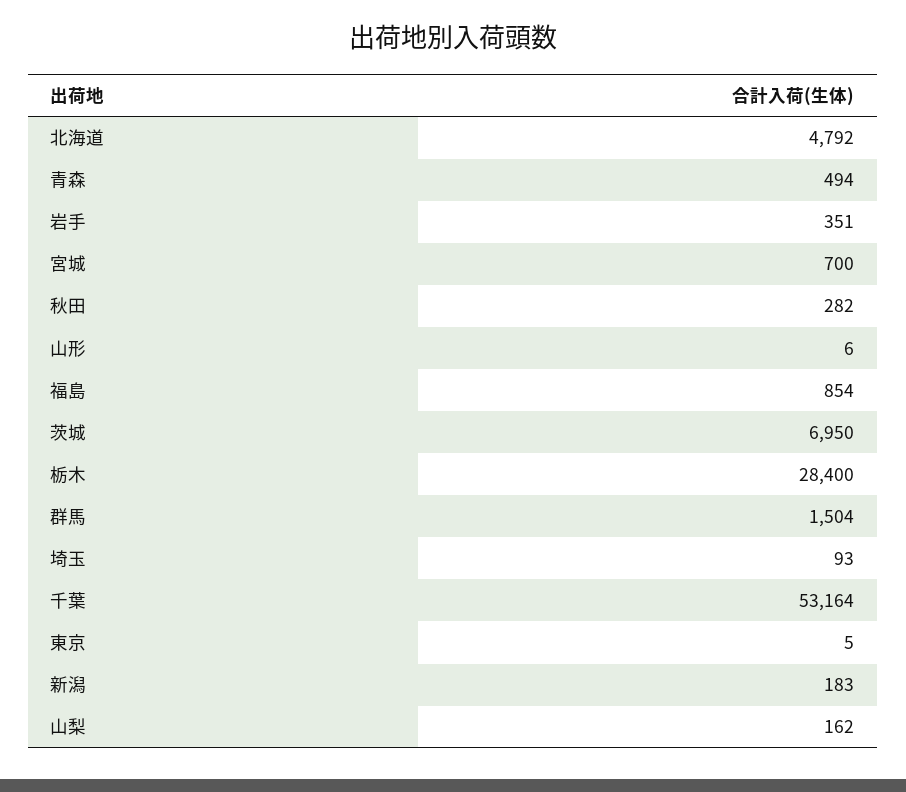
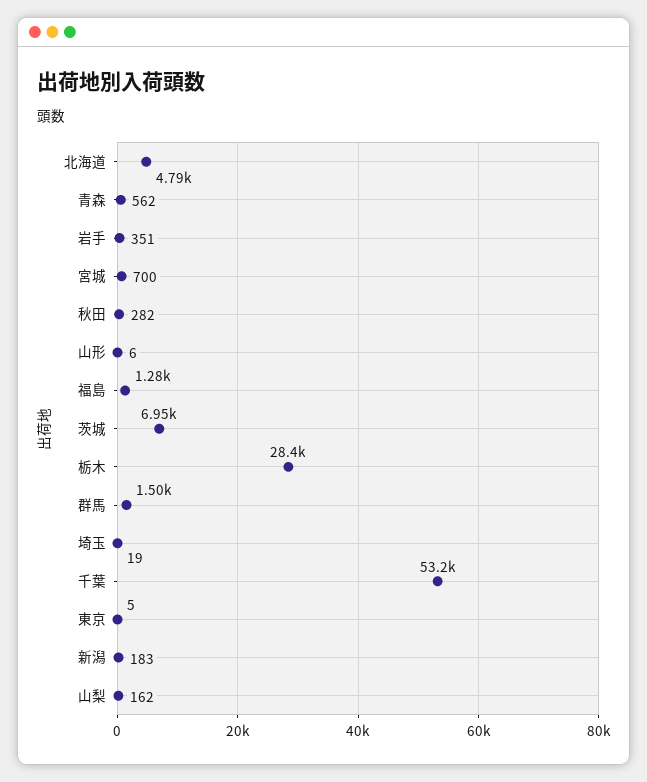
青森: 494 -> 562
福島: 854 -> 1280
埼玉: 93 -> 19

